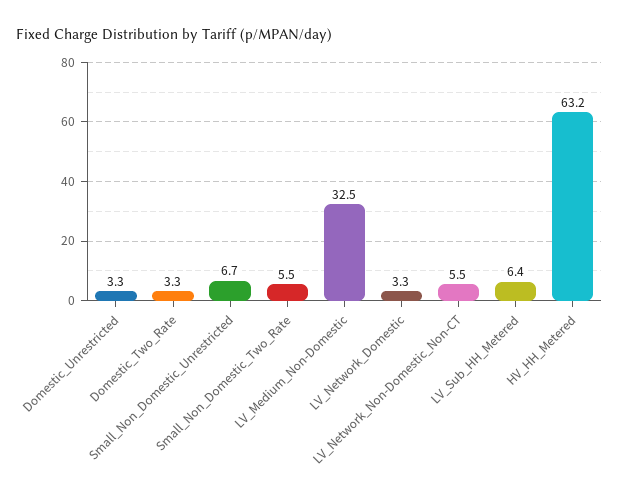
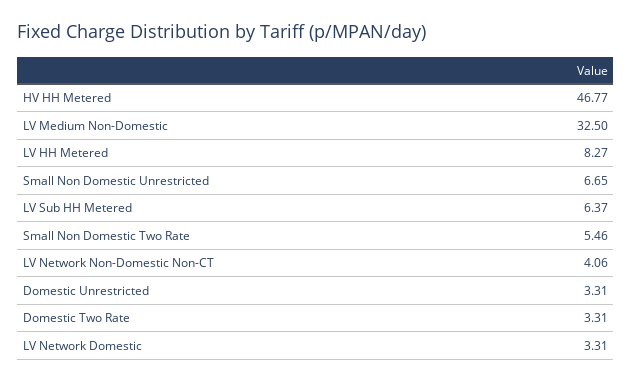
LV_Network_Non-Domestic_Non-CT: 5.5 -> 4.06
HV_HH_Metered: 63.2 -> 46.77
LV HH Metered: none -> 8.27

